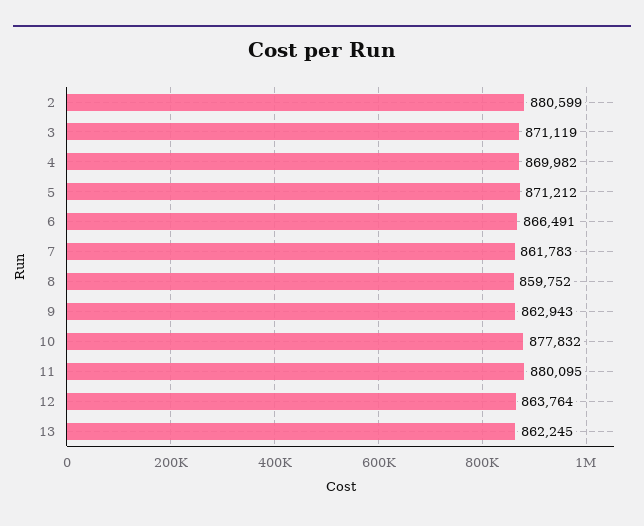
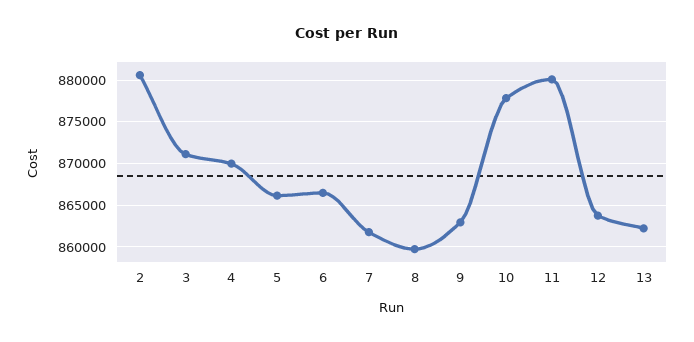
5: 871212 -> 866000

